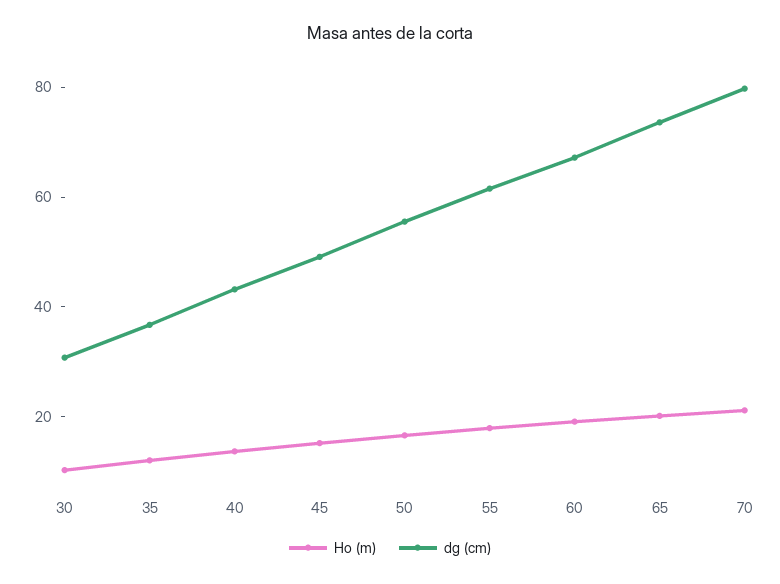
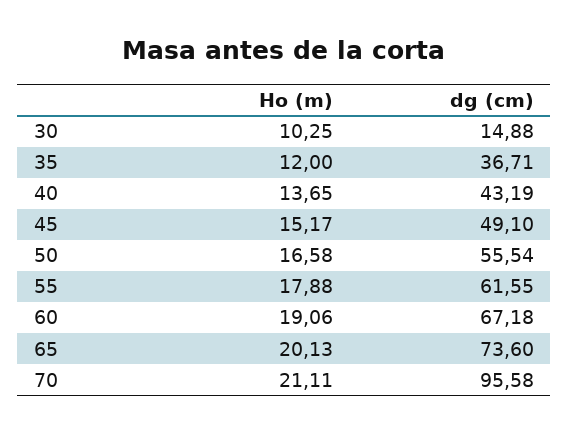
dg (cm), 30: 30 -> 14.88
dg (cm), 70: 80 -> 95.58

